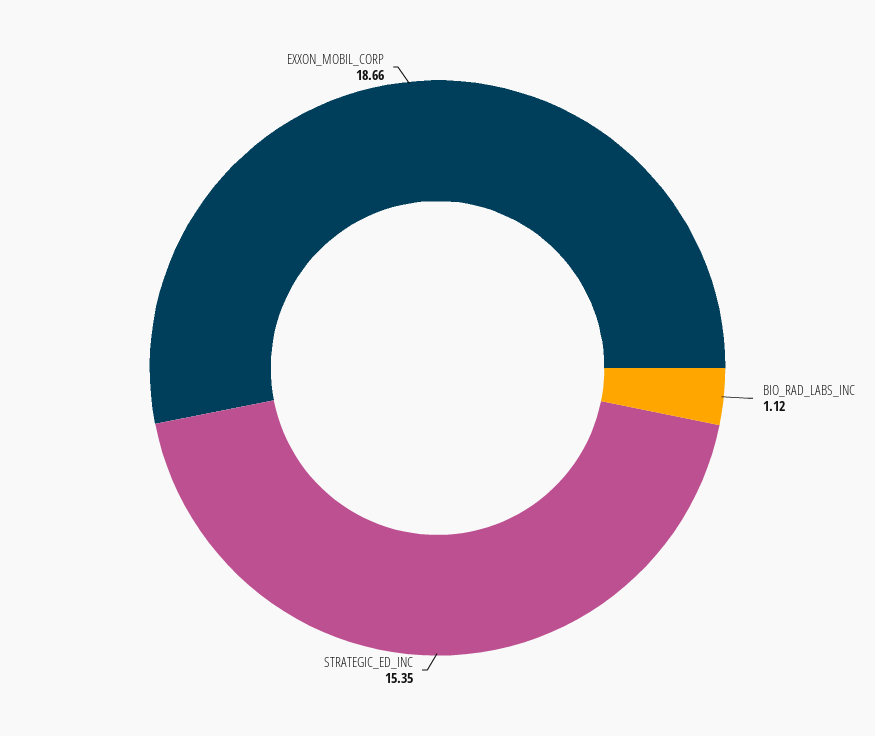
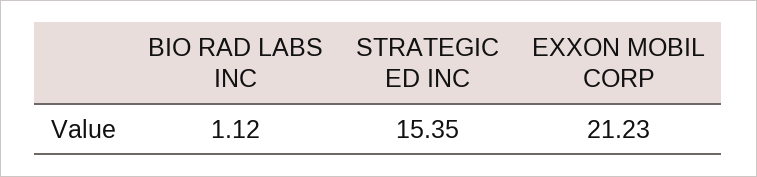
EXXON_MOBIL_CORP: 18.66 -> 21.23

